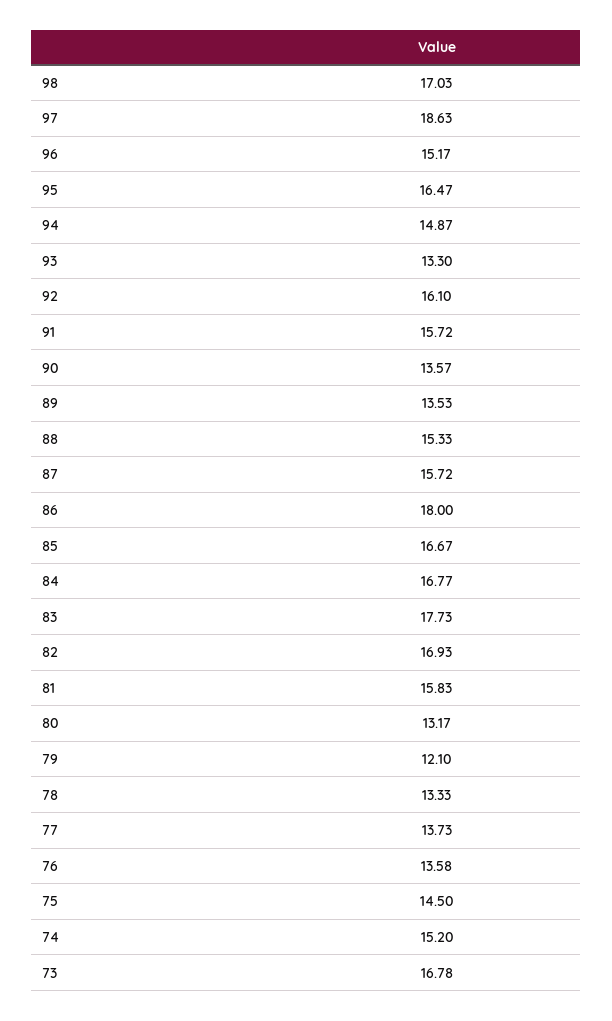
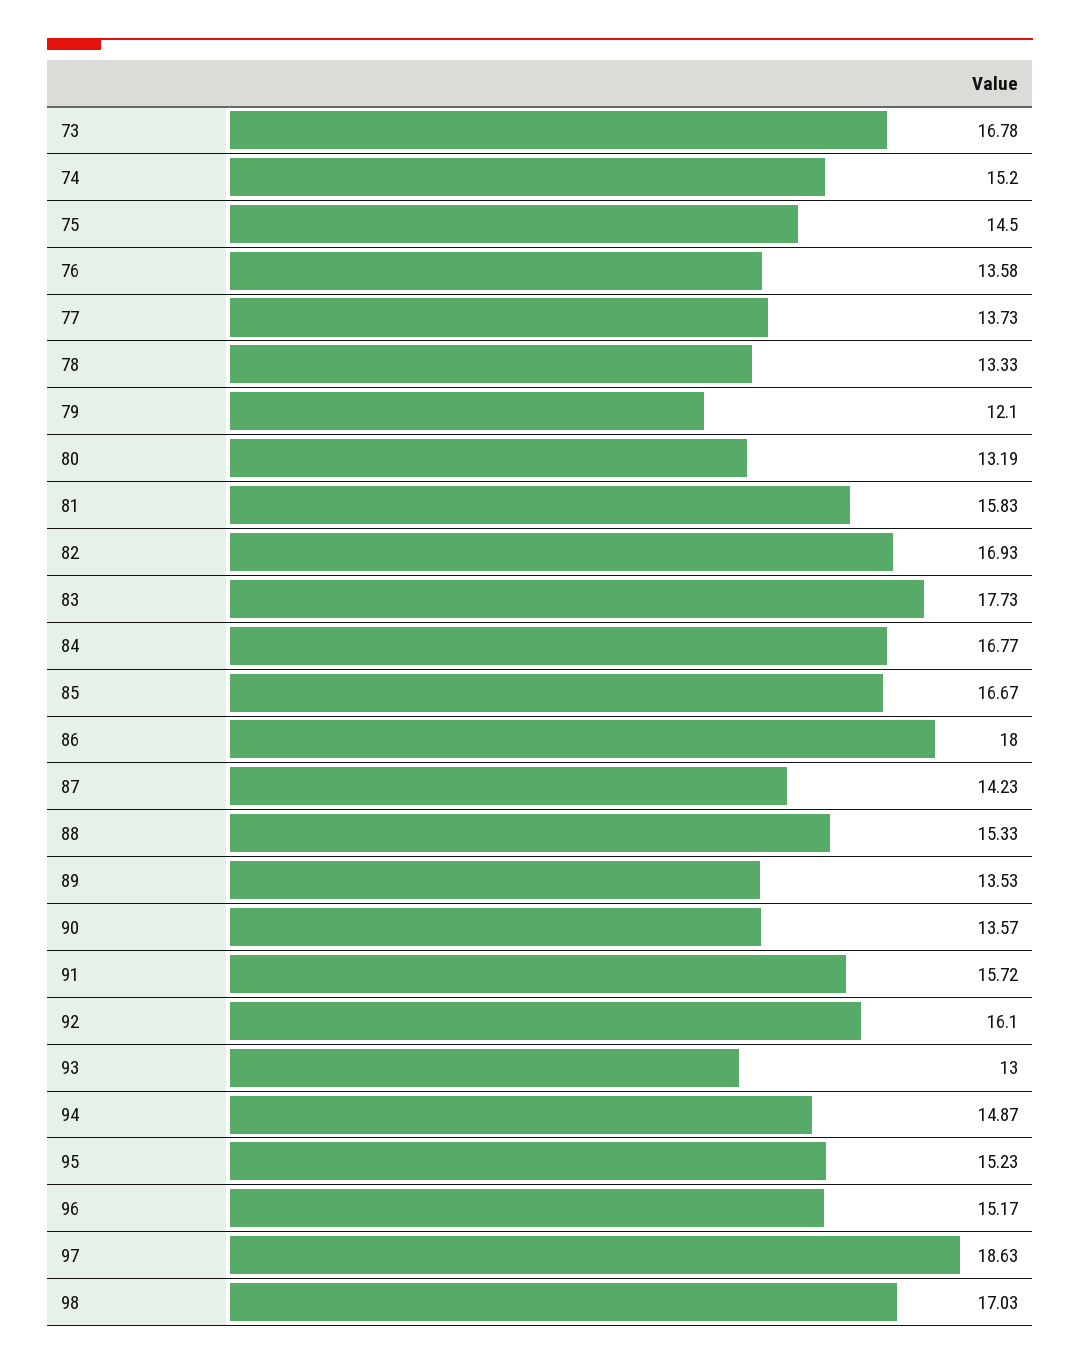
95: 16.47 -> 15.23
93: 13.3 -> 13
87: 15.72 -> 14.23
80: 13.17 -> 13.19

